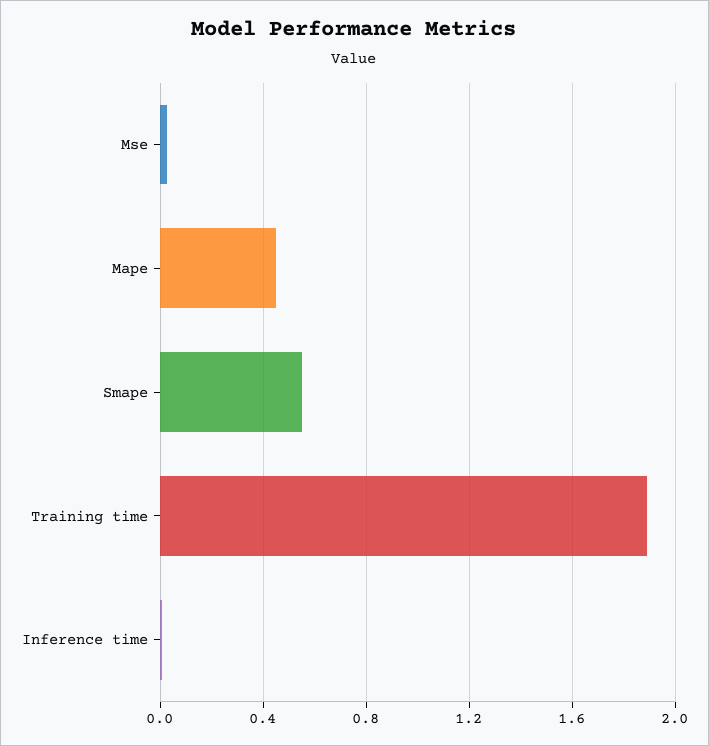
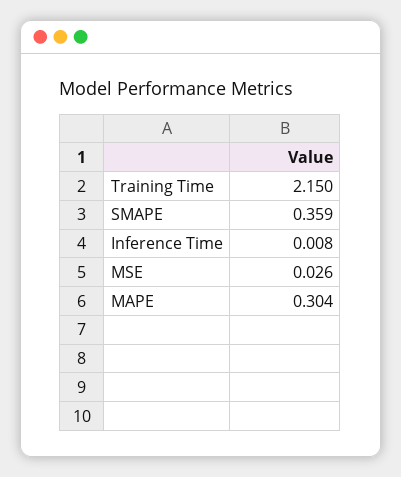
Mape: 0.45 -> 0.304
Smape: 0.55 -> 0.359
Training time: 1.9 -> 2.15

